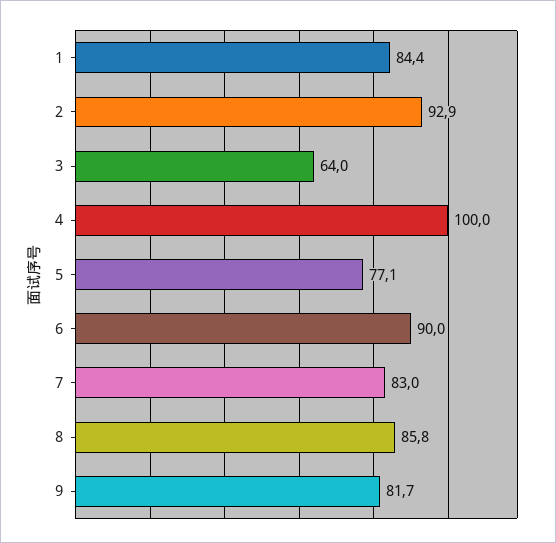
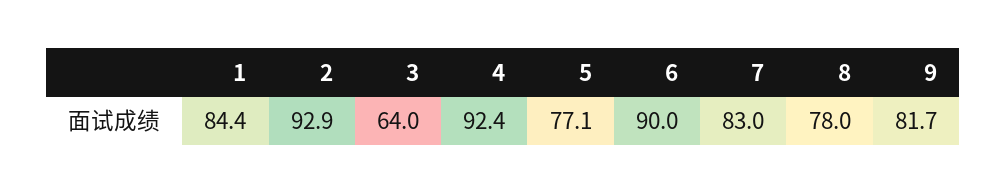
4: 100 -> 92.4
8: 85.8 -> 78

